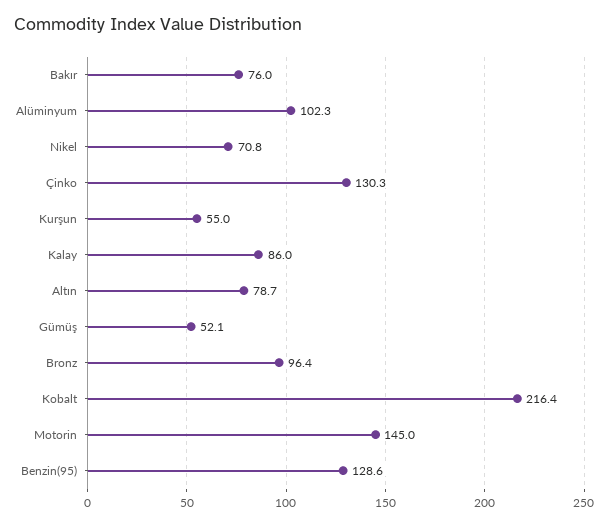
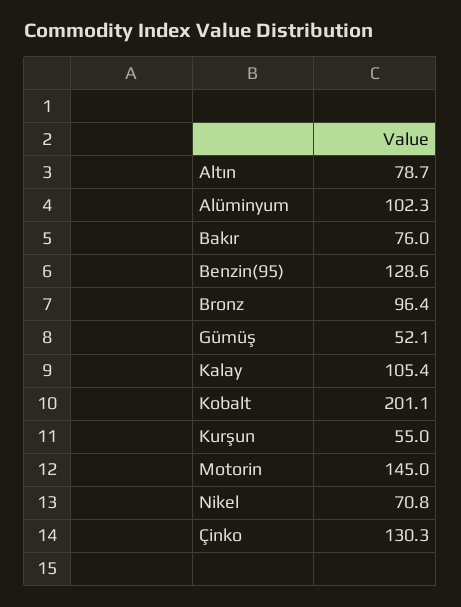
Kalay: 86 -> 105.4
Kobalt: 216.4 -> 201.1

